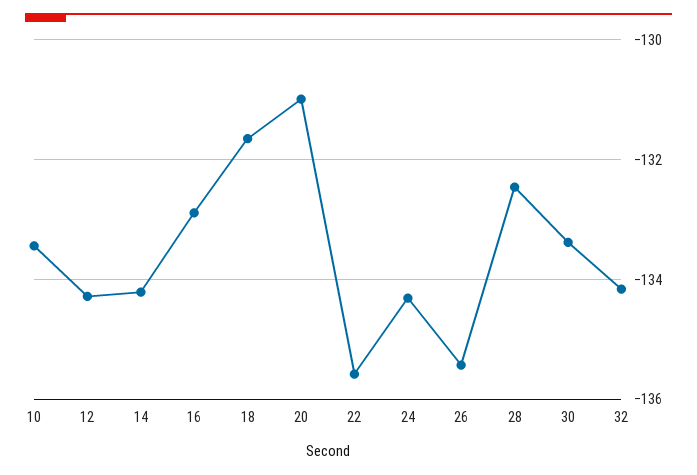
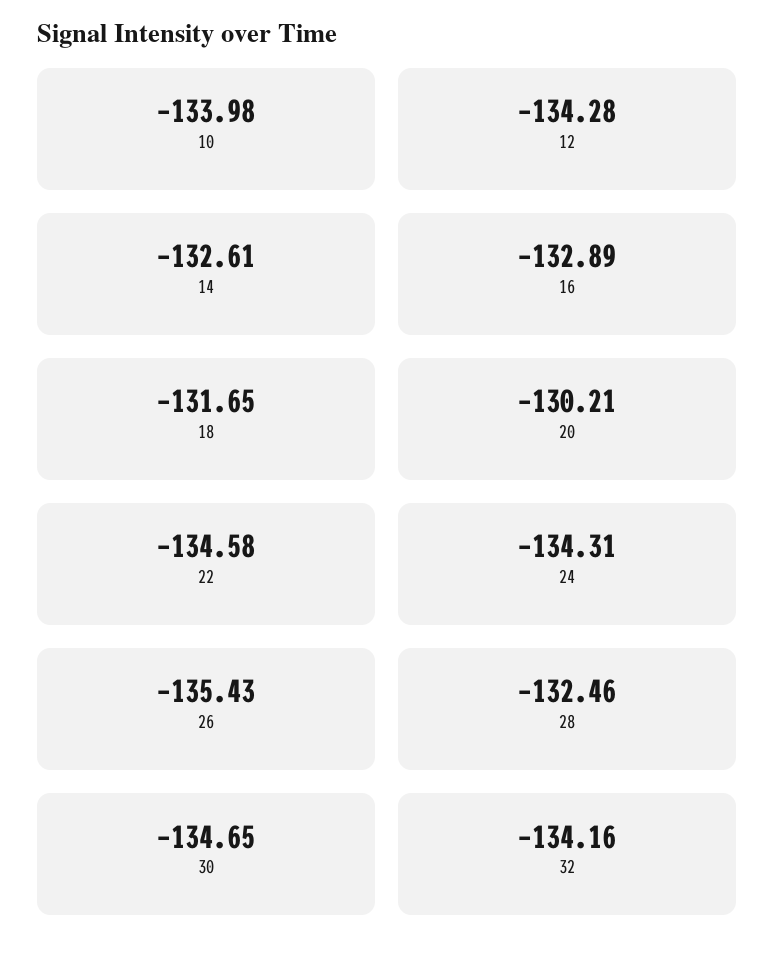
10: -133.4 -> -133.98
14: -134.2 -> -132.61
20: -131 -> -130.21
22: -135.6 -> -134.58
30: -133.4 -> -134.65

